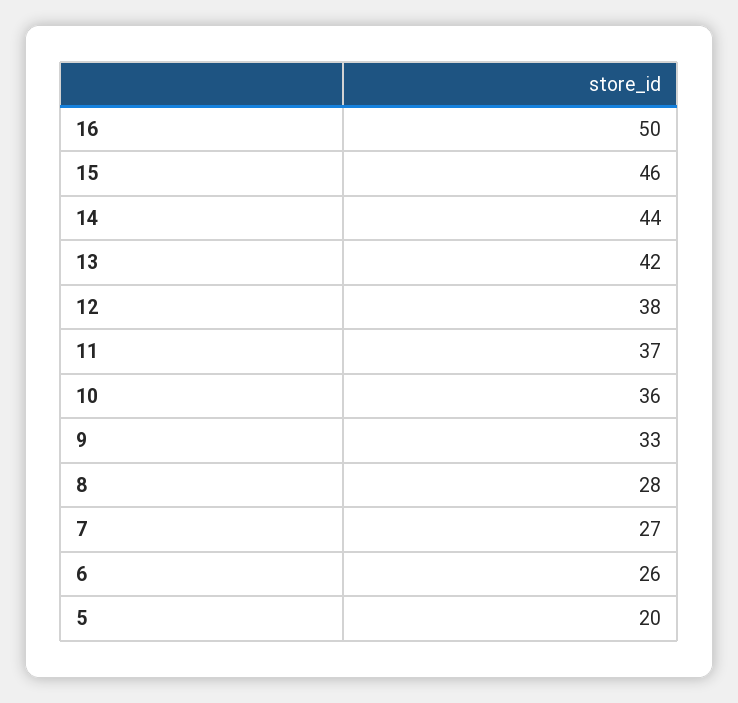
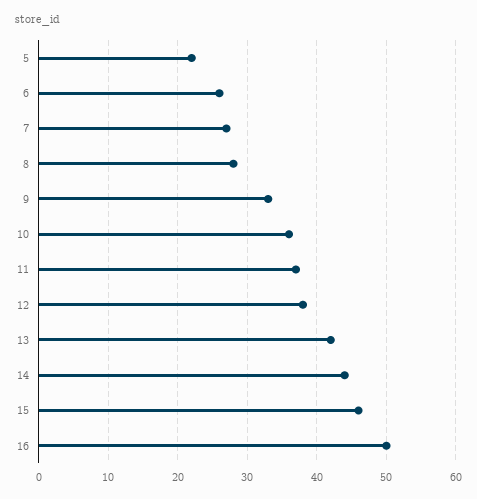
5: 20 -> 22

